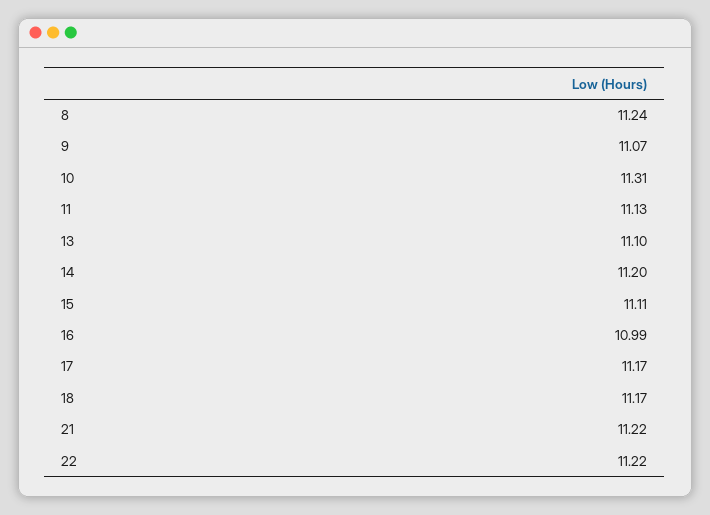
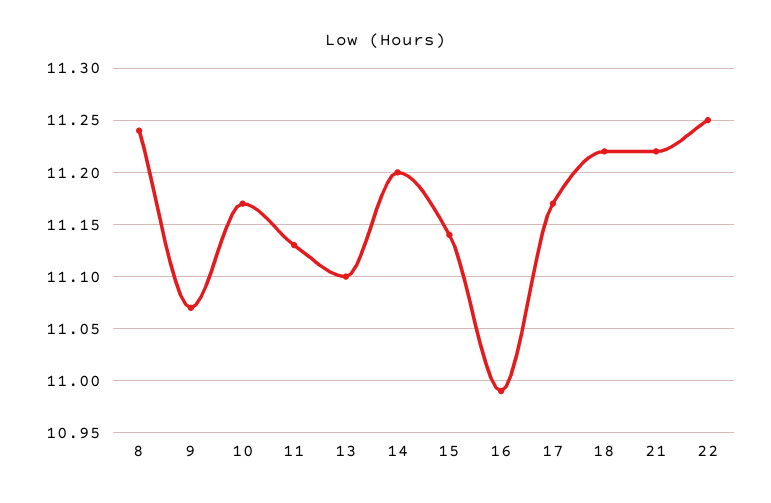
10: 11.31 -> 11.17
15: 11.11 -> 11.14
18: 11.17 -> 11.22
22: 11.22 -> 11.25

